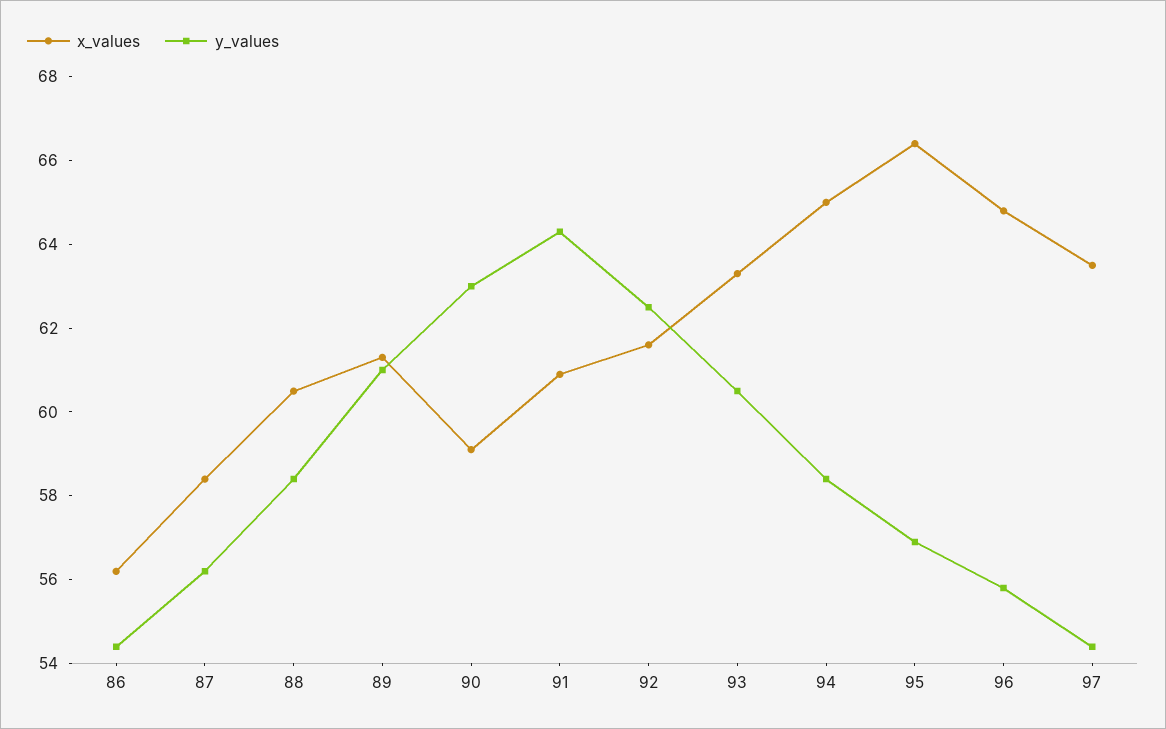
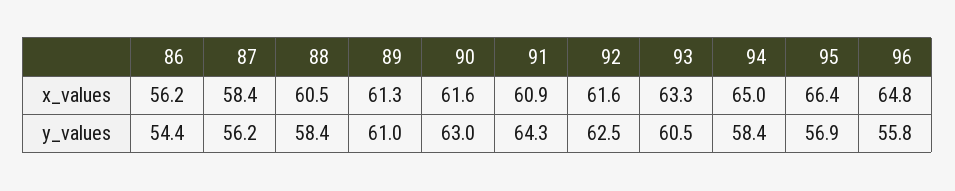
x_values, 90: 59 -> 61.6
x_values, 97: 63.5 -> none
y_values, 97: 54.5 -> none

